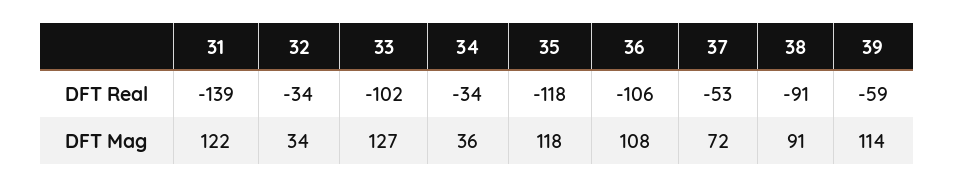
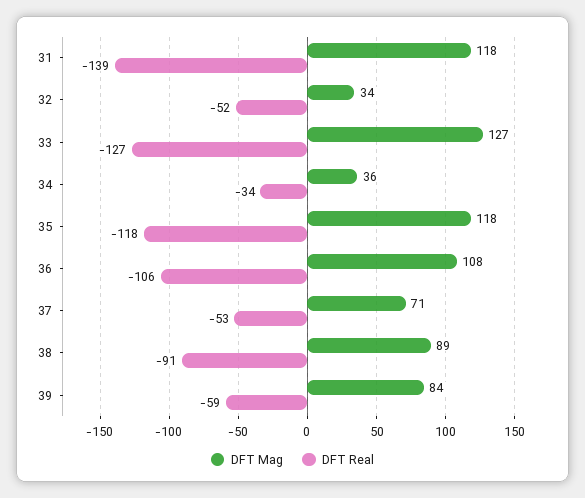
DFT Real, 32: -34 -> -52
DFT Real, 33: -102 -> -127
DFT Mag, 31: 122 -> 118
DFT Mag, 37: 72 -> 71
DFT Mag, 38: 91 -> 89
DFT Mag, 39: 114 -> 84

